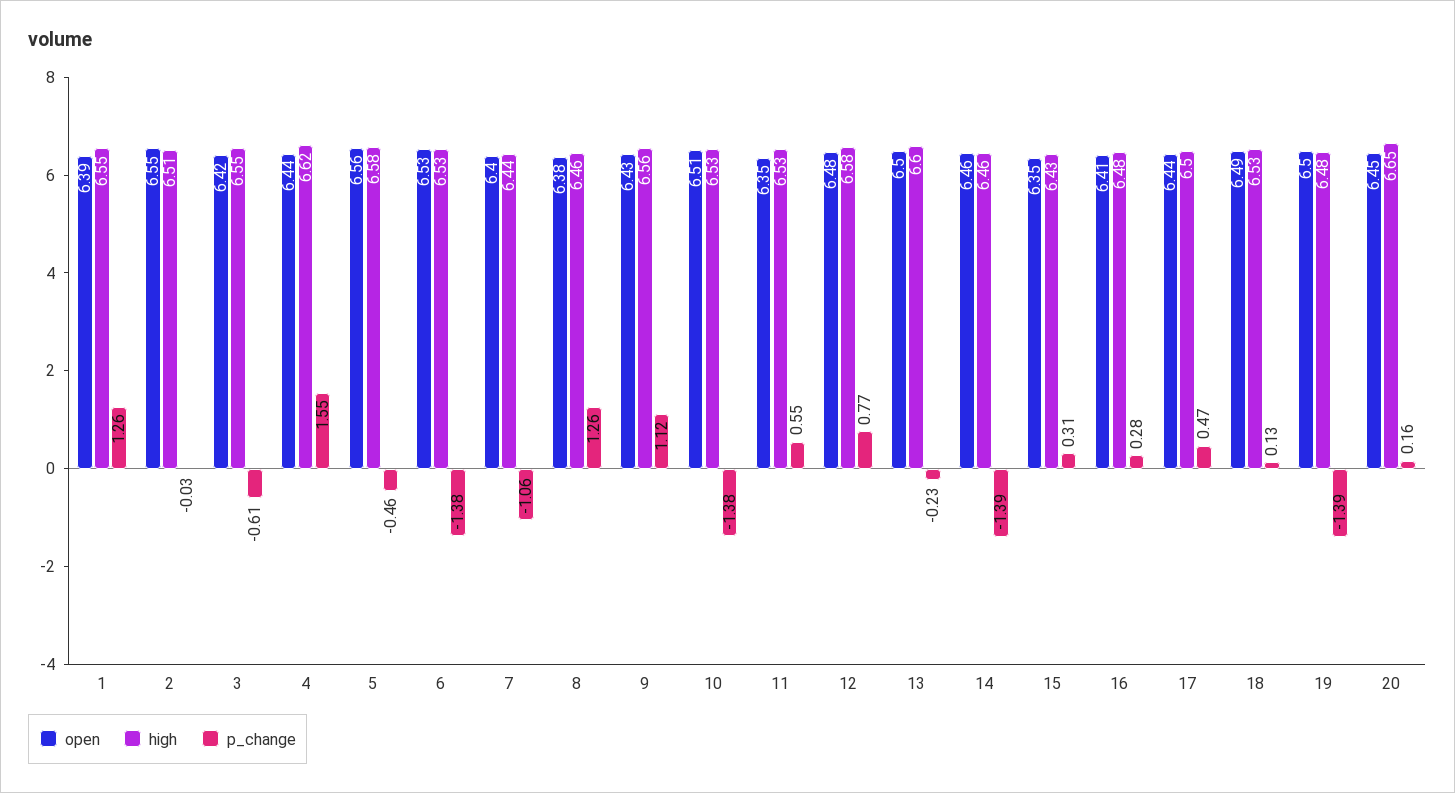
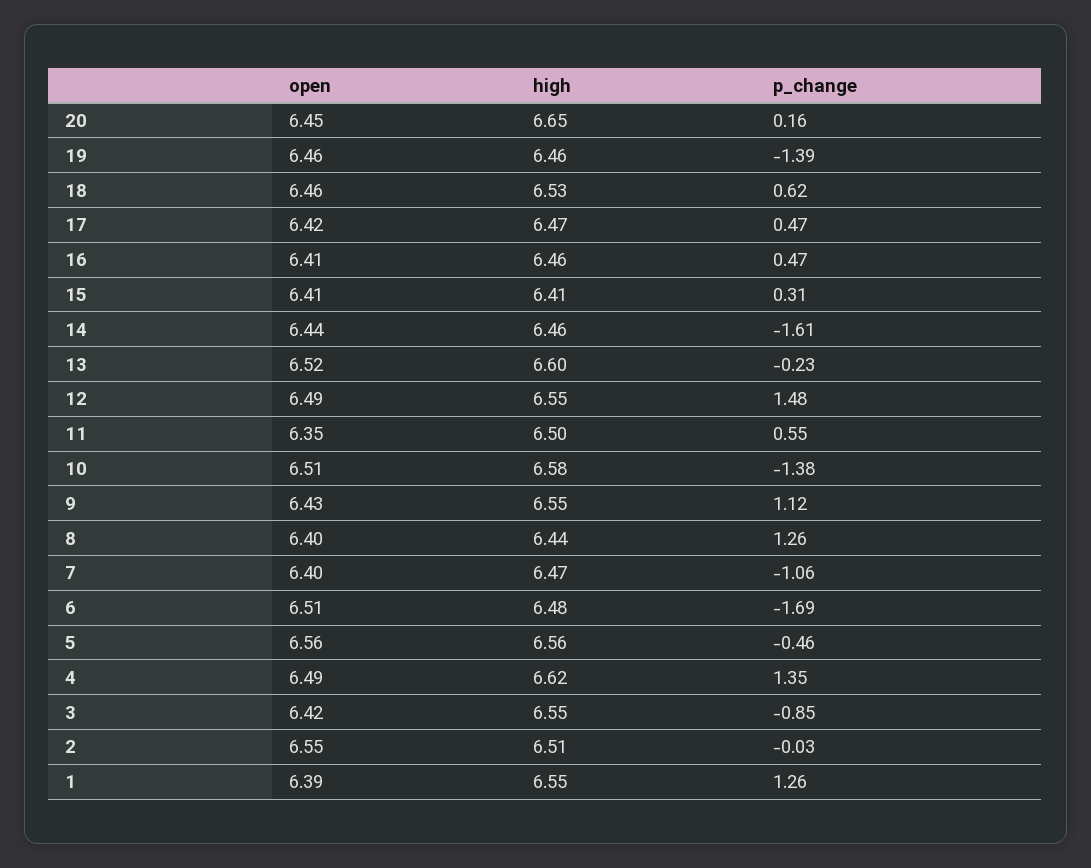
p_change, 3: -0.61 -> -0.85
open, 4: 6.44 -> 6.49
p_change, 4: 1.55 -> 1.35
high, 5: 6.58 -> 6.56
open, 6: 6.53 -> 6.51
high, 6: 6.53 -> 6.48
p_change, 6: -1.38 -> -1.69
high, 7: 6.44 -> 6.47
open, 8: 6.38 -> 6.4
high, 8: 6.46 -> 6.44
high, 9: 6.56 -> 6.55
high, 10: 6.53 -> 6.58
high, 11: 6.53 -> 6.5
open, 12: 6.48 -> 6.49
high, 12: 6.58 -> 6.55
p_change, 12: 0.77 -> 1.48
open, 13: 6.5 -> 6.52
open, 14: 6.46 -> 6.44
p_change, 14: -1.39 -> -1.61
open, 15: 6.35 -> 6.41
high, 15: 6.43 -> 6.41
high, 16: 6.48 -> 6.46
p_change, 16: 0.28 -> 0.47
open, 17: 6.44 -> 6.42
high, 17: 6.5 -> 6.47
open, 18: 6.49 -> 6.46
p_change, 18: 0.13 -> 0.62
open, 19: 6.5 -> 6.46
high, 19: 6.48 -> 6.46

